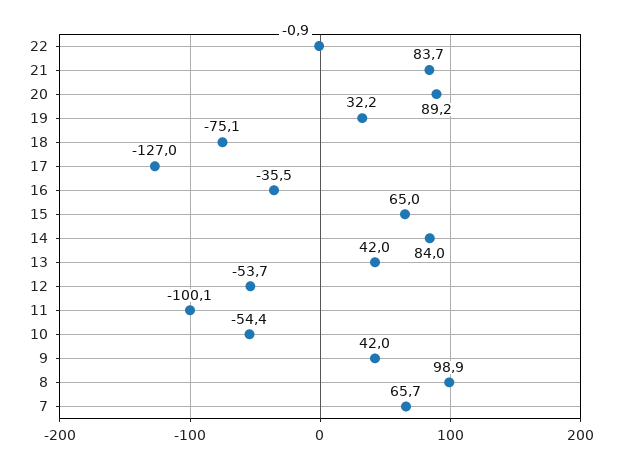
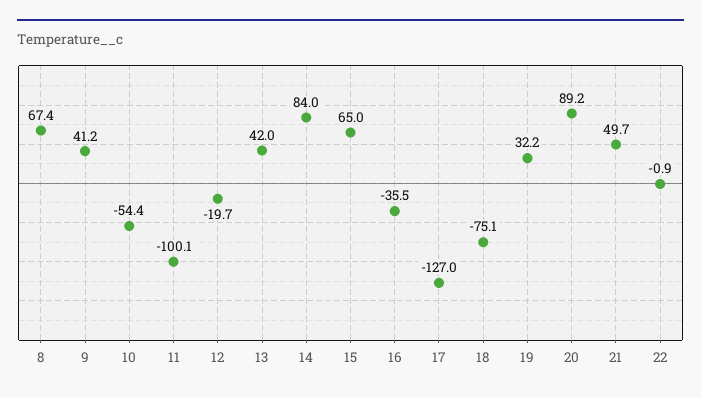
21: 83.7 -> 49.7
12: -53.7 -> -19.7
9: 42 -> 41.2
8: 98.9 -> 67.4
7: 65.7 -> none

